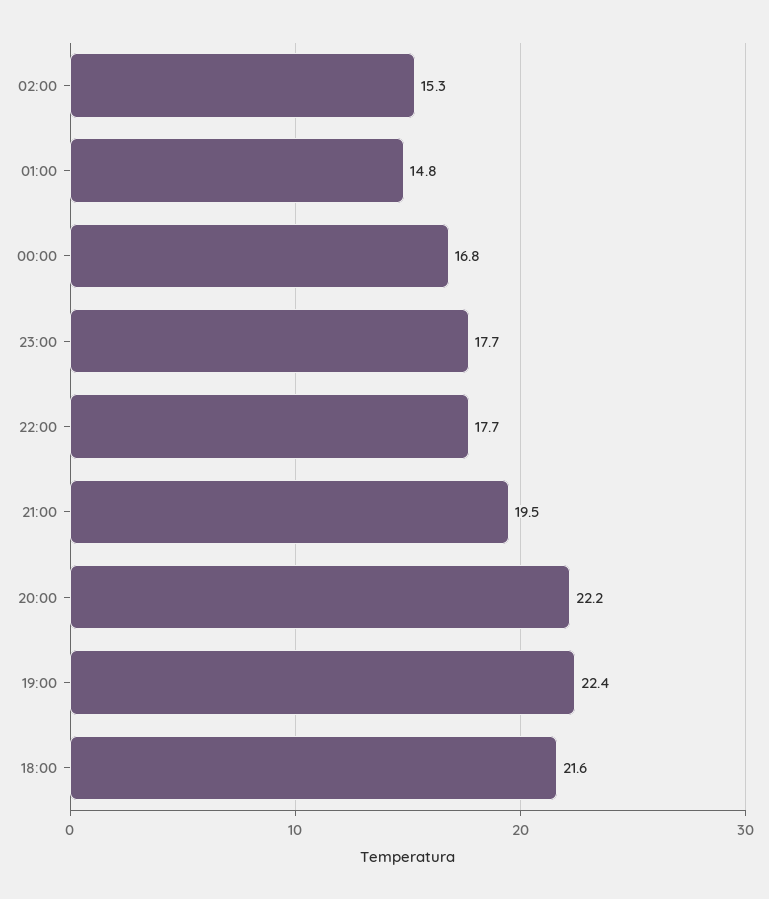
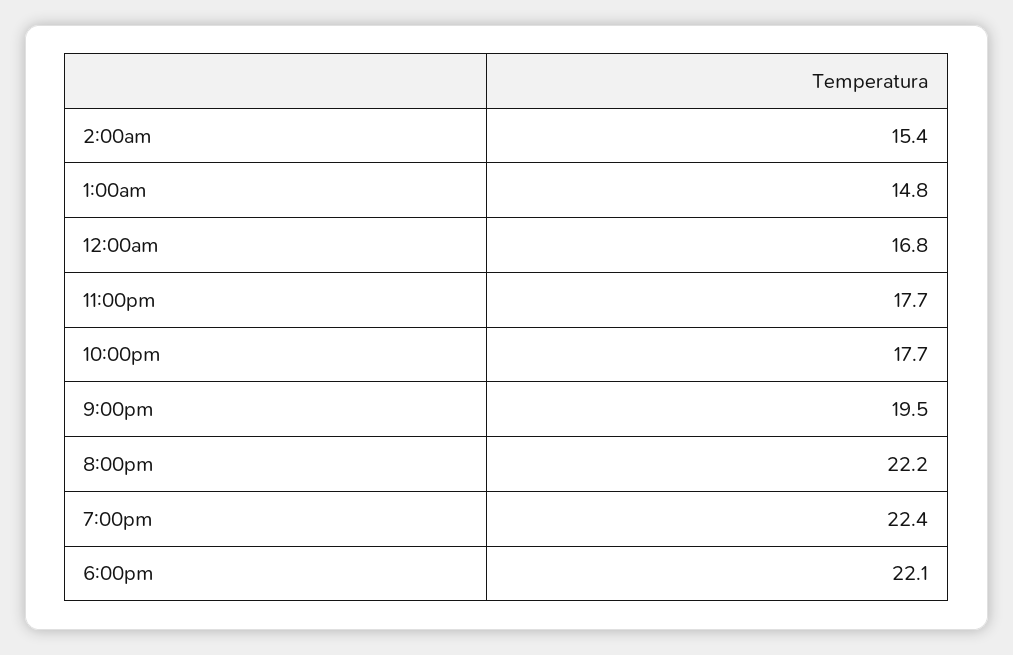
02:00: 15.3 -> 15.4
18:00: 21.6 -> 22.1

